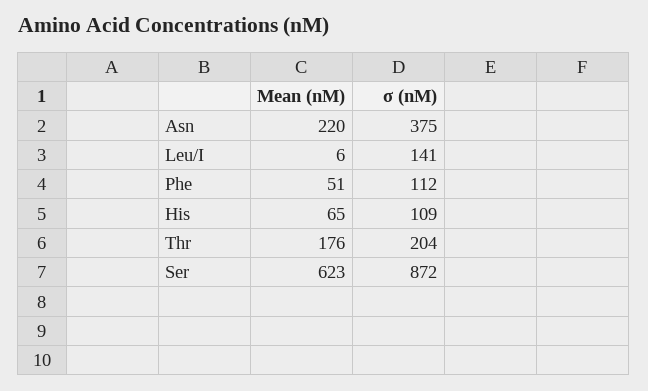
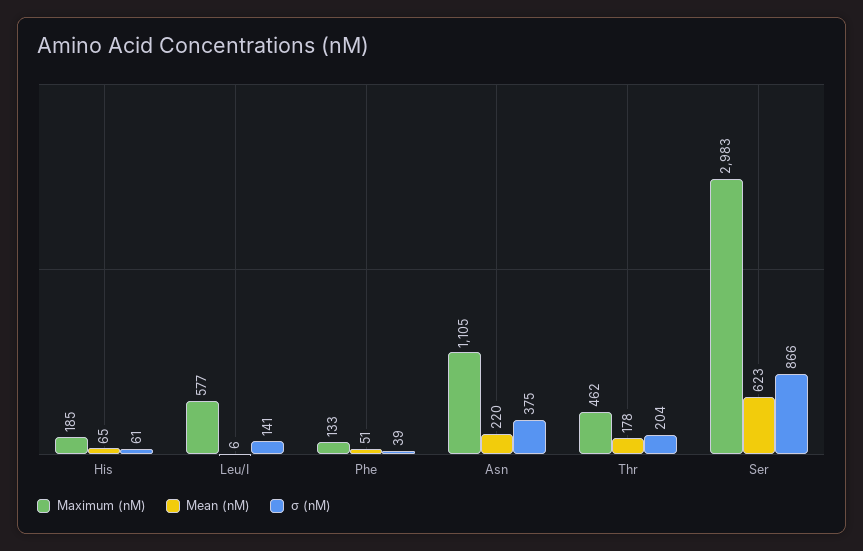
σ (nM), Phe: 112 -> 39
σ (nM), His: 109 -> 61
Mean (nM), Thr: 176 -> 178
σ (nM), Ser: 872 -> 866
Maximum (nM), His: none -> 185
Maximum (nM), Leu/I: none -> 577
Maximum (nM), Phe: none -> 133
Maximum (nM), Asn: none -> 1105
Maximum (nM), Thr: none -> 462
Maximum (nM), Ser: none -> 2983

